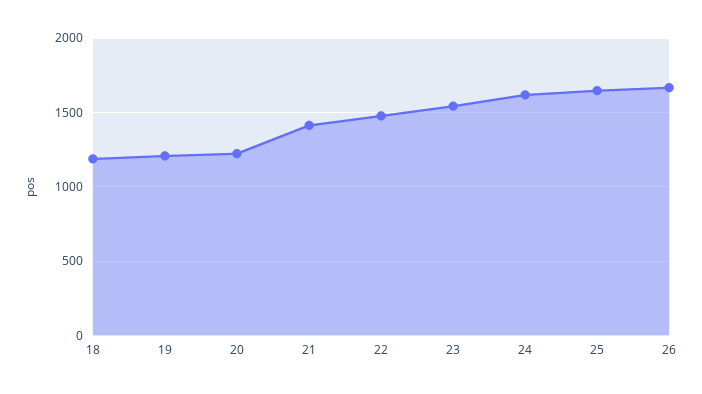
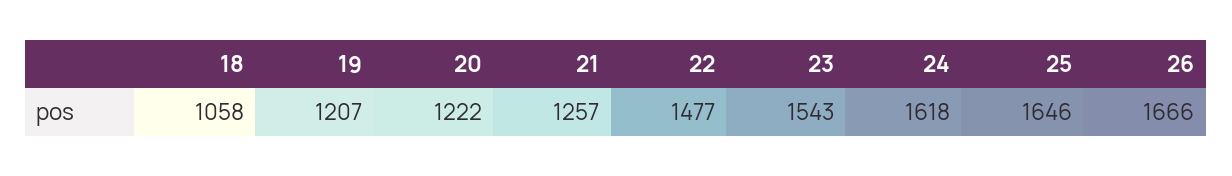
18: 1200 -> 1058
21: 1400 -> 1257

